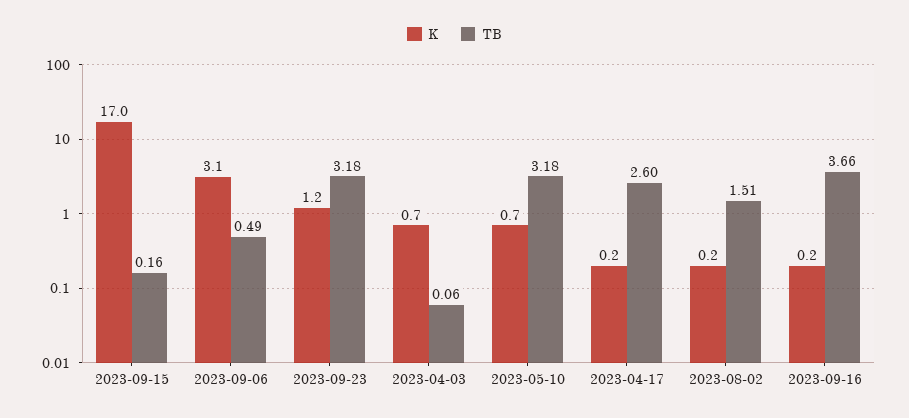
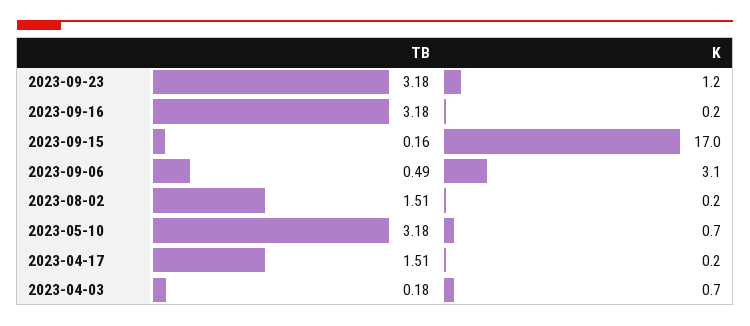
TB, 2023-04-03: 0.06 -> 0.18
TB, 2023-04-17: 2.6 -> 1.51
TB, 2023-09-16: 3.66 -> 3.18

